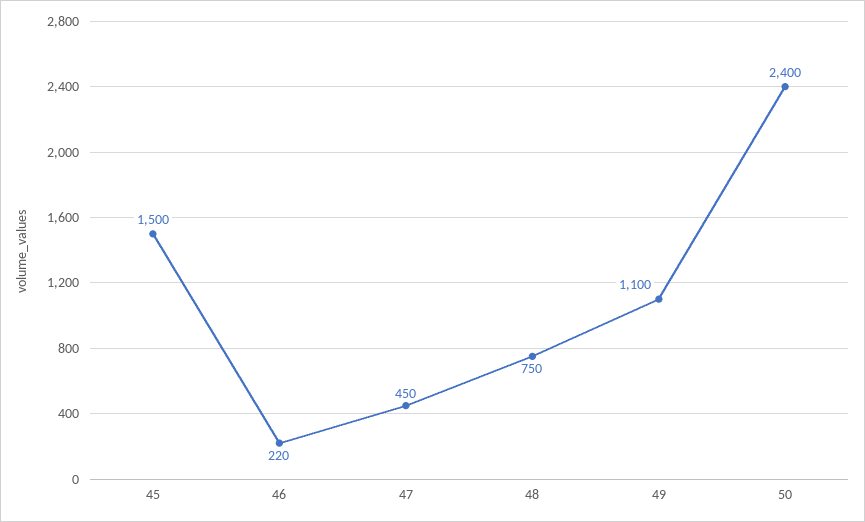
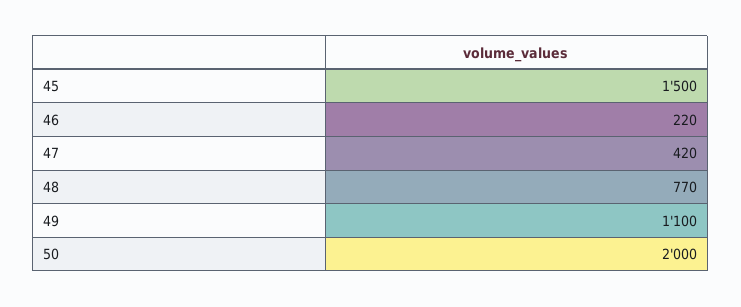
47: 450 -> 420
48: 750 -> 770
50: 2400 -> 2000

